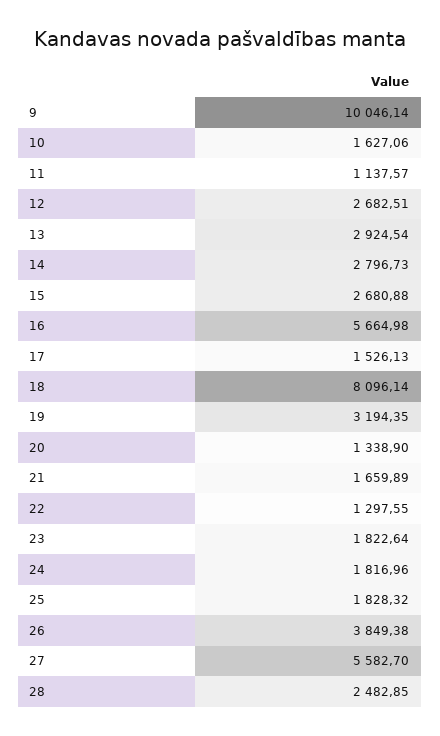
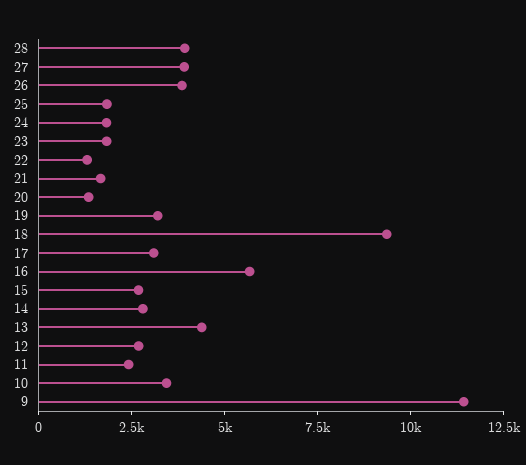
9: 10046.14 -> 11500
10: 1627.06 -> 3500
11: 1137.57 -> 2500
13: 2924.54 -> 4500
17: 1526.13 -> 3000
18: 8096.14 -> 9500
27: 5582.7 -> 4000
28: 2482.85 -> 4000

